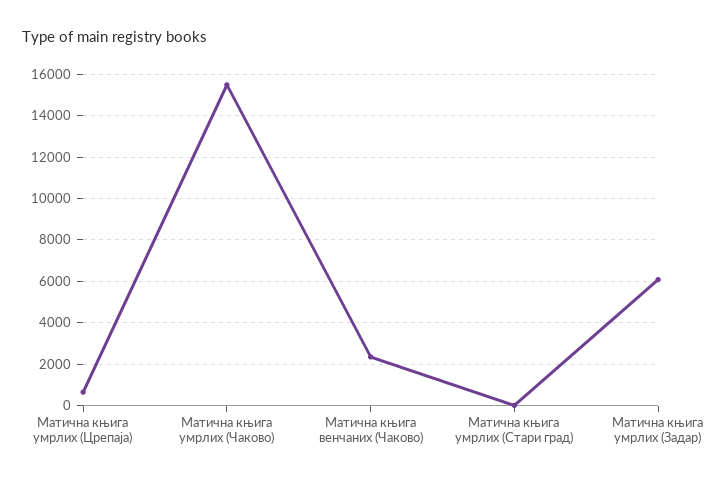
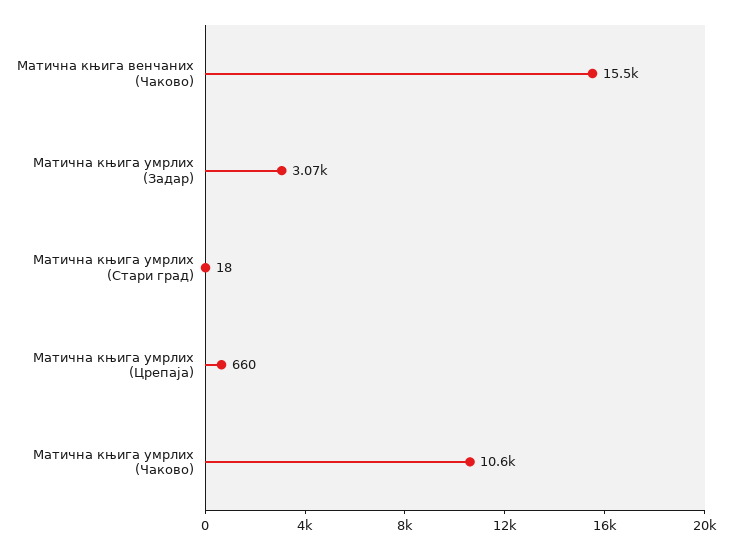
Матична књига умрлих (Чаково): 15500 -> 10600
Матична књига венчаних (Чаково): 2500 -> 15500
Матична књига умрлих (Задар): 6000 -> 3070

